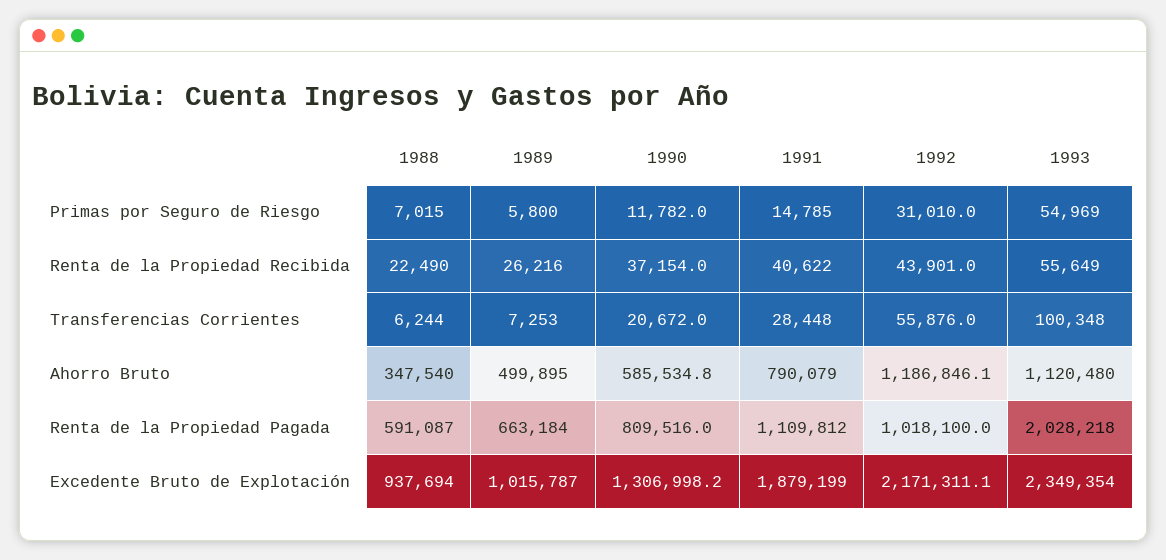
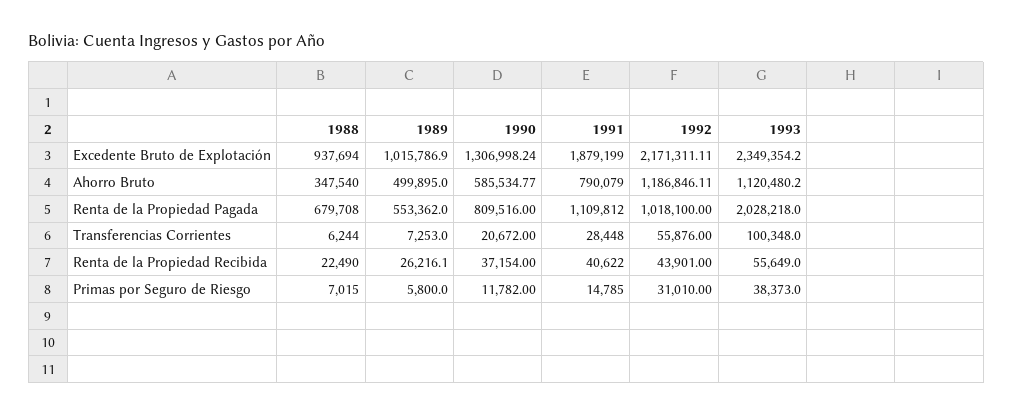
1993, Primas por Seguro de Riesgo: 54969 -> 38373
1988, Renta de la Propiedad Pagada: 591087 -> 679708
1989, Renta de la Propiedad Pagada: 663184 -> 553362

